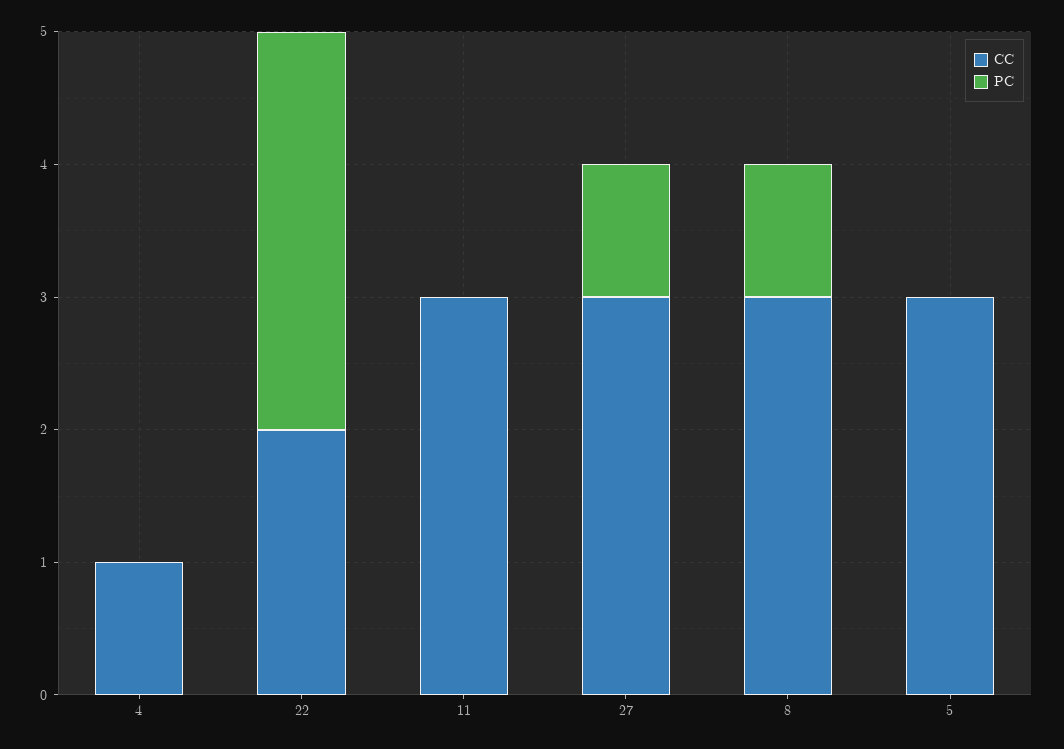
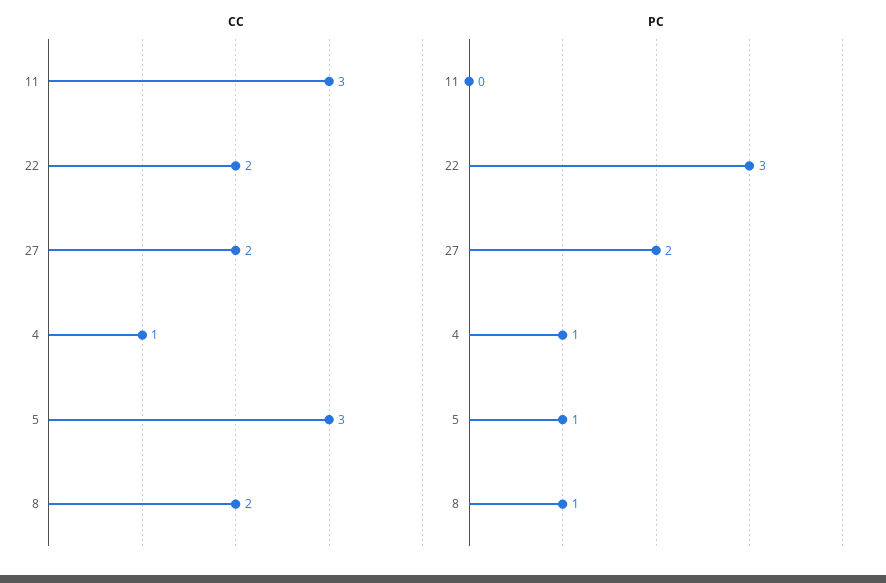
PC, 4: 0 -> 1
CC, 27: 3 -> 2
PC, 27: 1 -> 2
CC, 8: 3 -> 2
PC, 5: 0 -> 1

